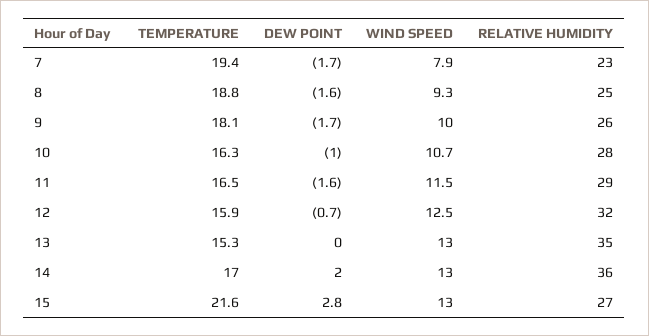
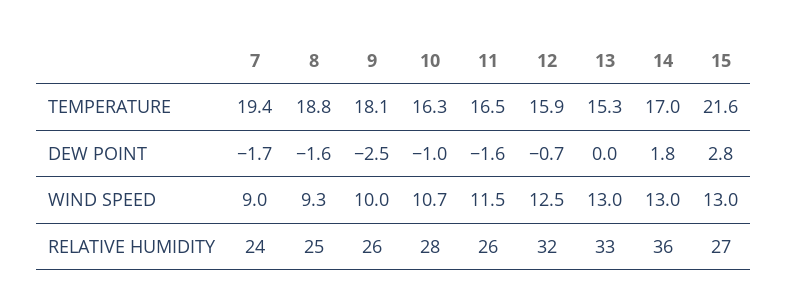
WIND SPEED, 7: 7.9 -> 9
RELATIVE HUMIDITY, 7: 23 -> 24
DEW POINT, 9: -1.7 -> -2.5
RELATIVE HUMIDITY, 11: 29 -> 26
RELATIVE HUMIDITY, 13: 35 -> 33
DEW POINT, 14: 2 -> 1.8

